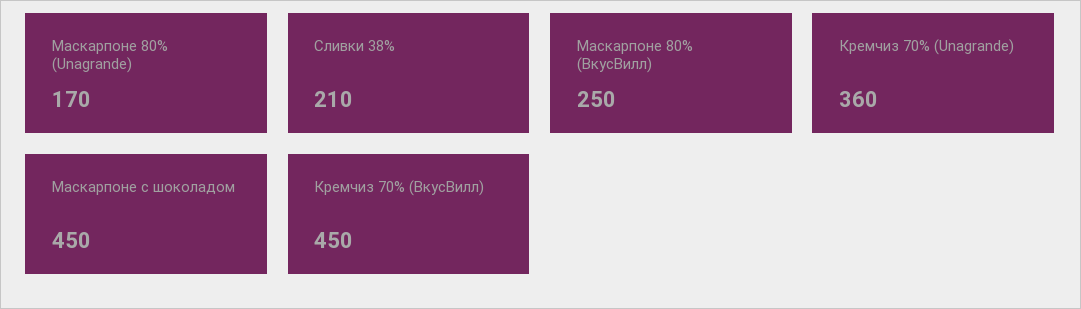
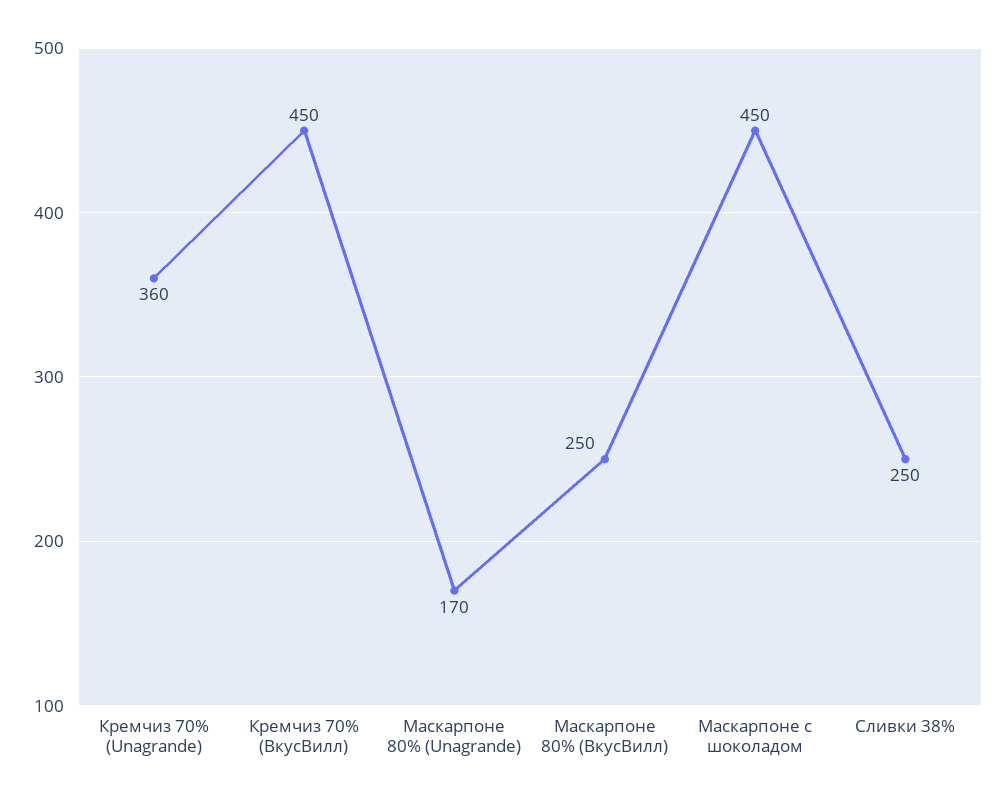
Сливки 38%: 210 -> 250

